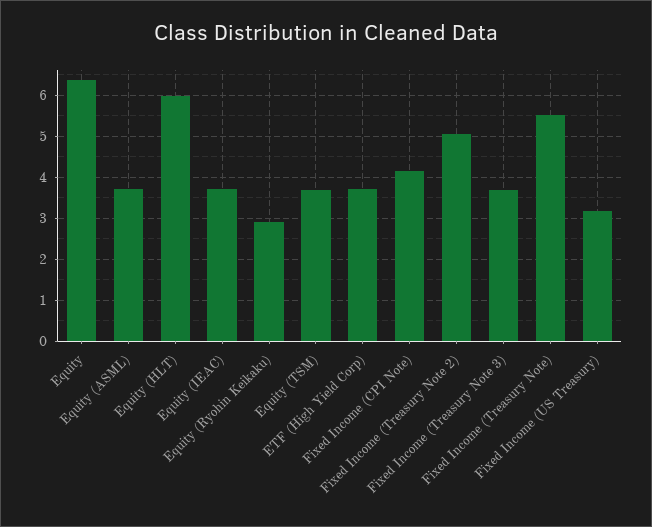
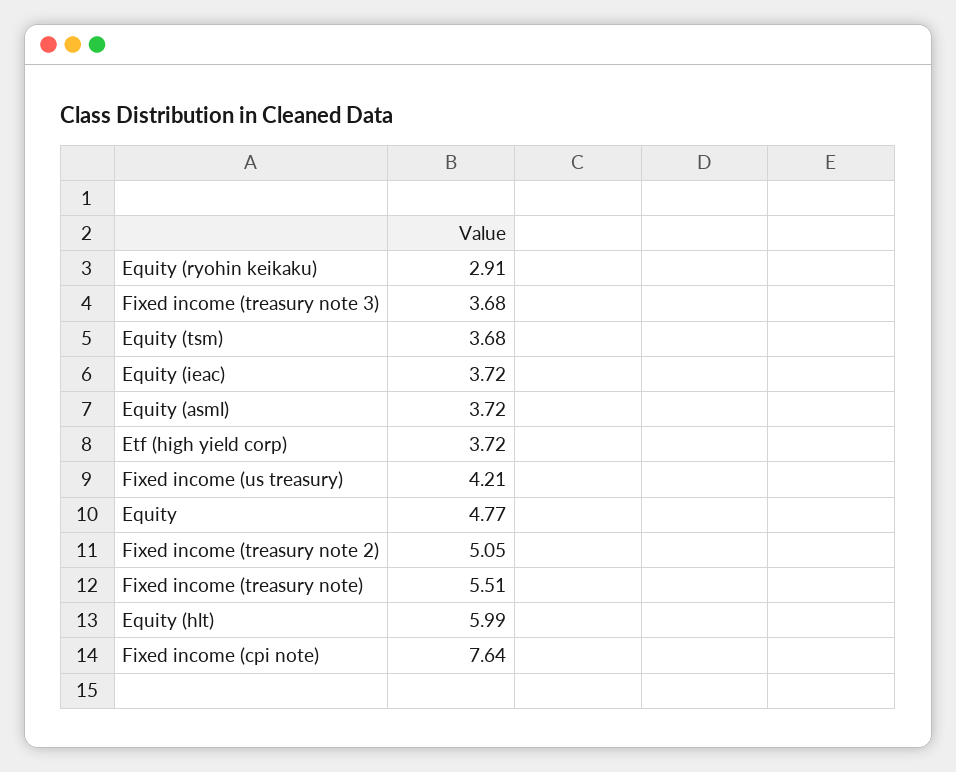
Equity: 6.4 -> 4.77
Fixed Income (CPI Note): 4.2 -> 7.64
Fixed Income (US Treasury): 3.2 -> 4.21

